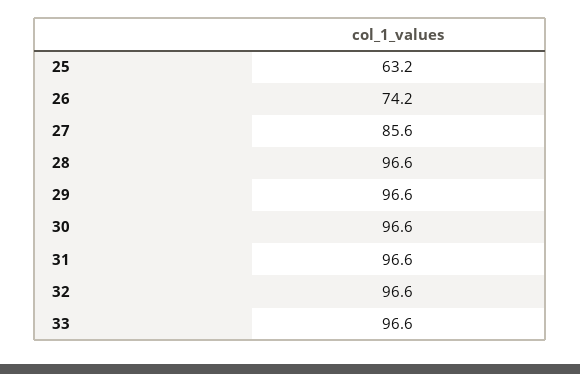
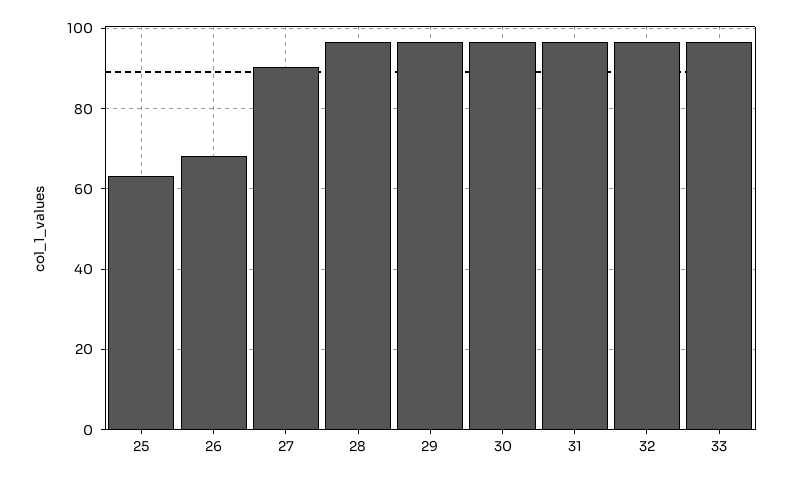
26: 74.2 -> 68
27: 85.6 -> 90

